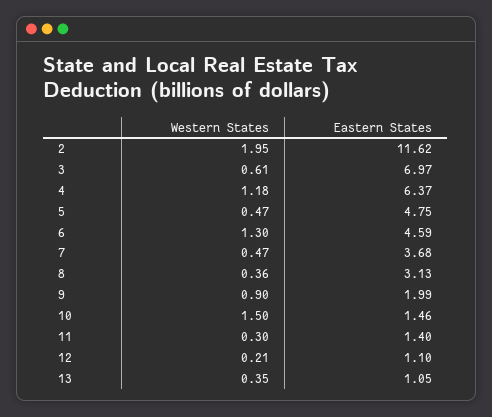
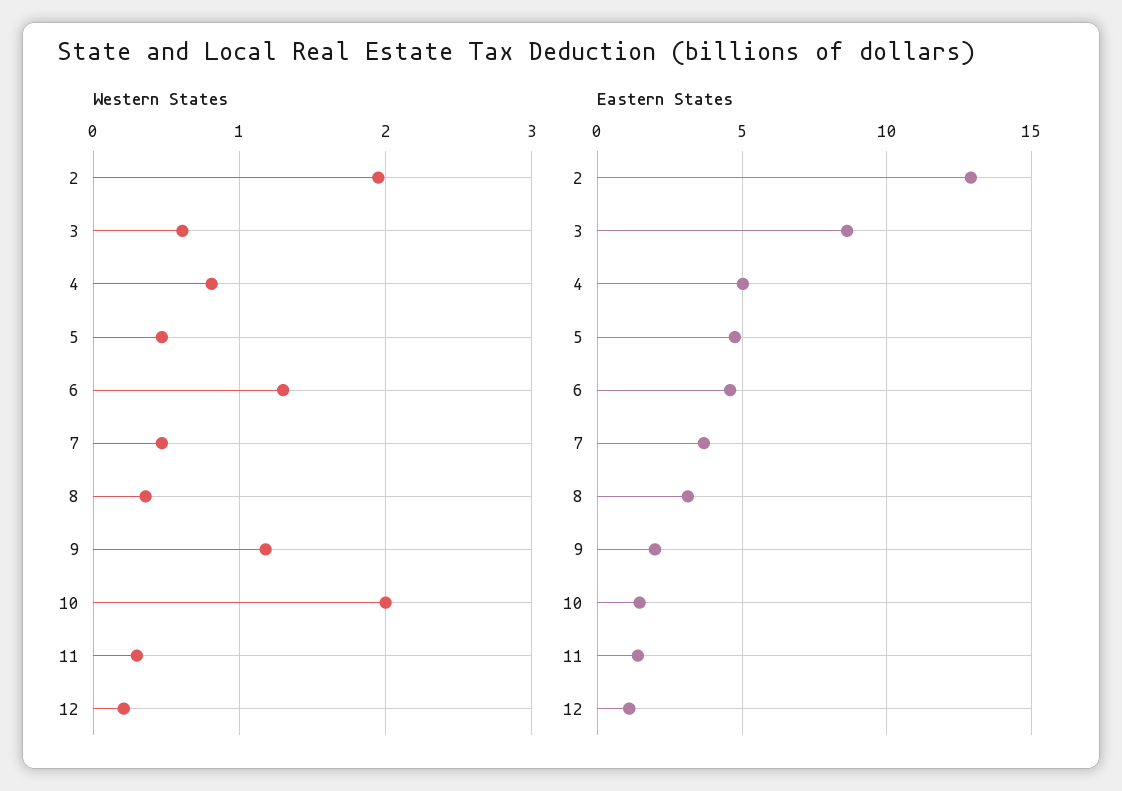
Eastern States, 2: 11.62 -> 13
Eastern States, 3: 6.97 -> 8.5
Western States, 4: 1.18 -> 0.8
Eastern States, 4: 6.37 -> 5
Western States, 9: 0.9 -> 1.2
Western States, 10: 1.5 -> 2
Western States, 13: 0.35 -> none
Eastern States, 13: 1.05 -> none

